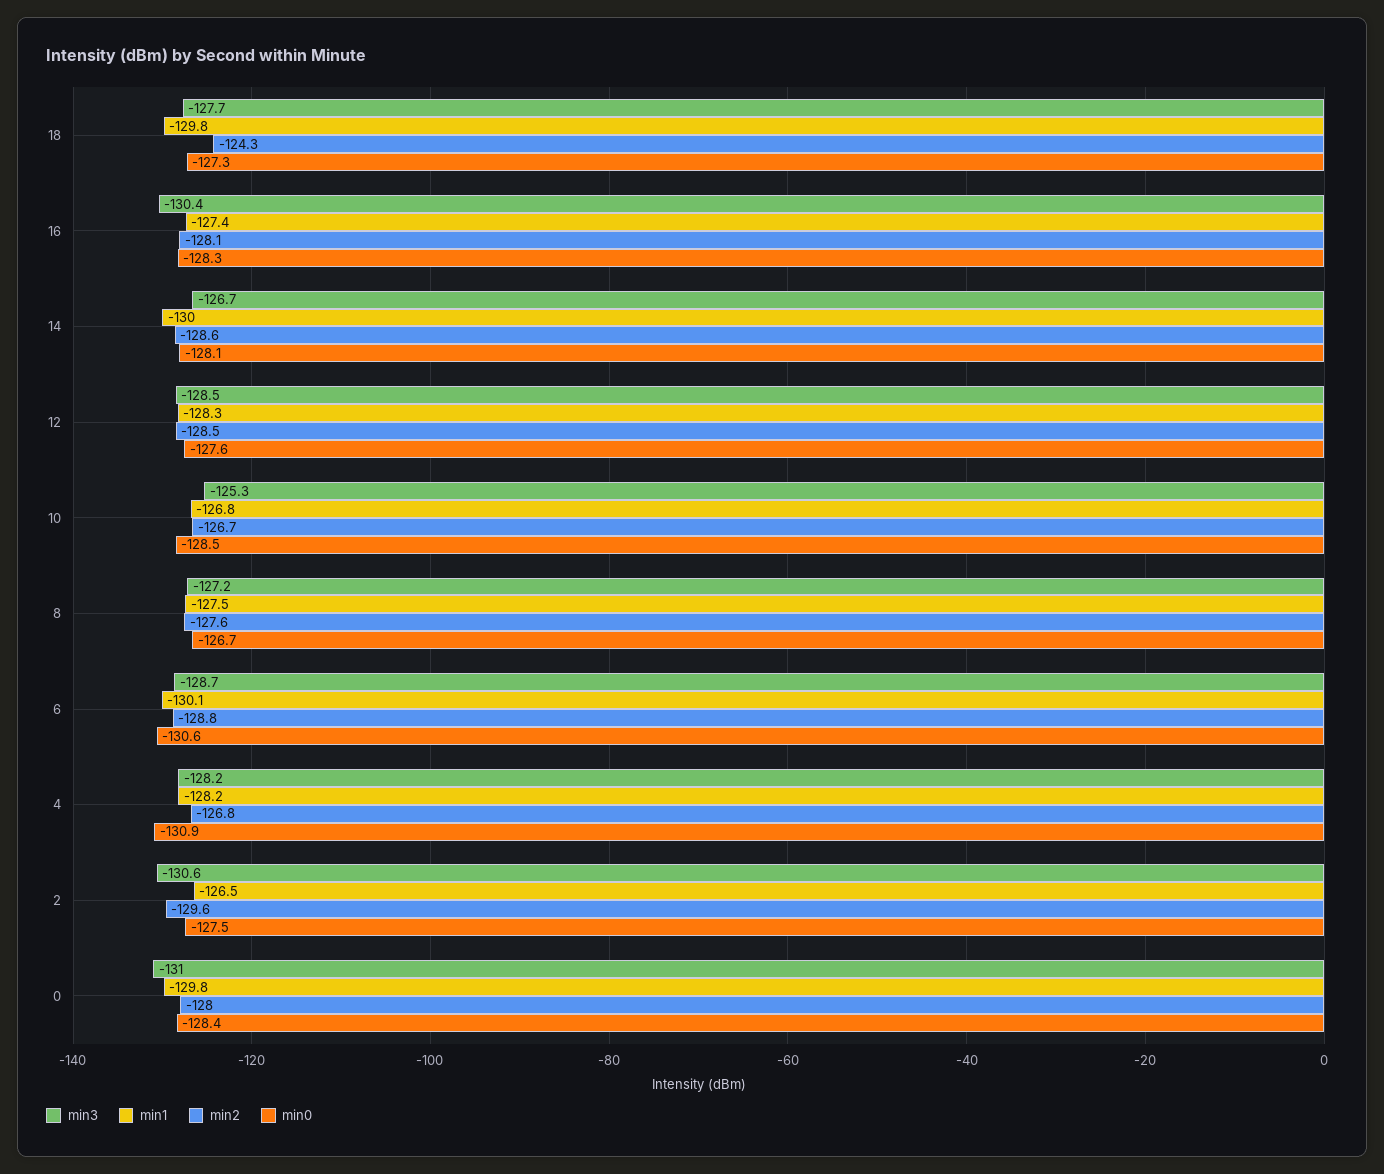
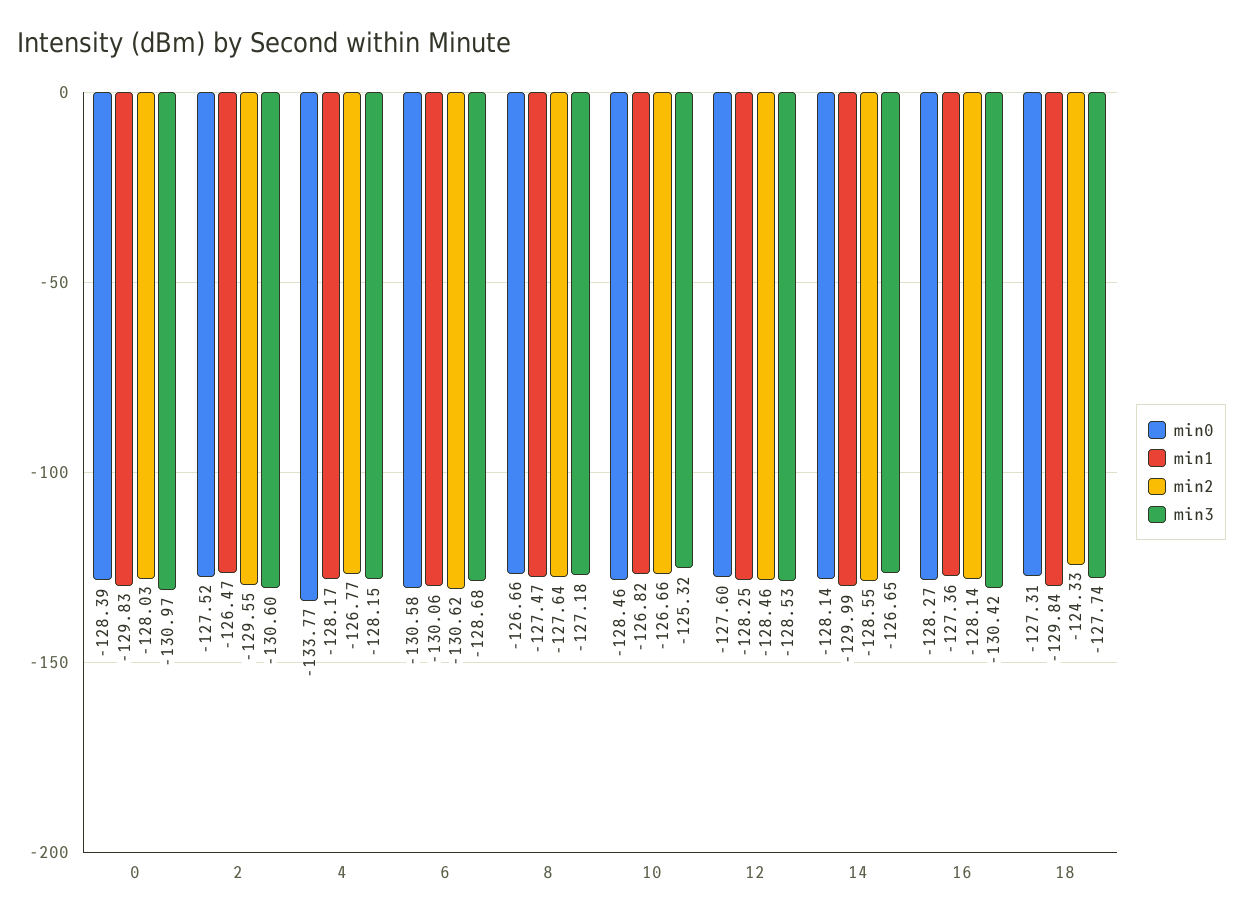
min2, 6: -128.8 -> -130.62
min0, 4: -130.9 -> -133.77

